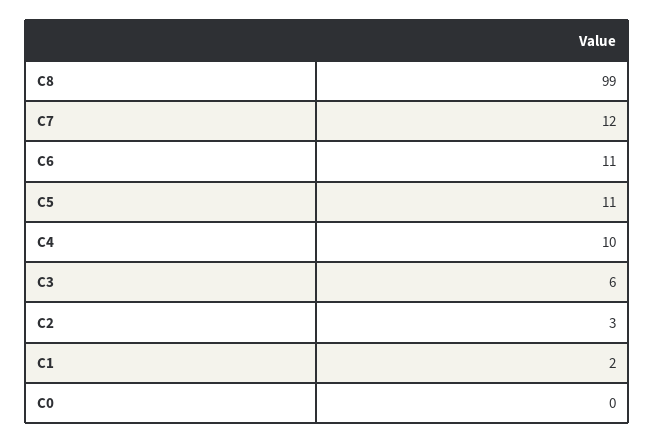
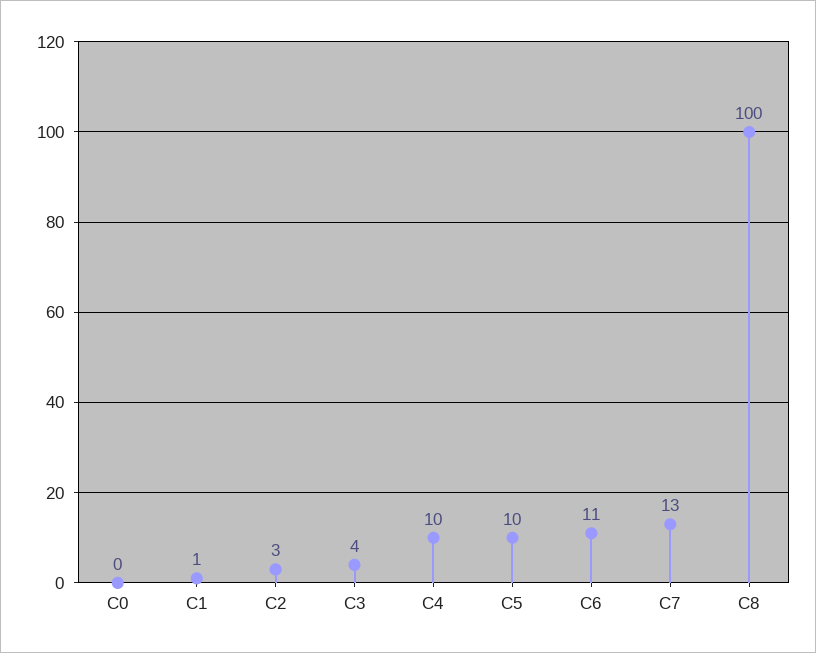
C8: 99 -> 100
C7: 12 -> 13
C5: 11 -> 10
C3: 6 -> 4
C1: 2 -> 1

